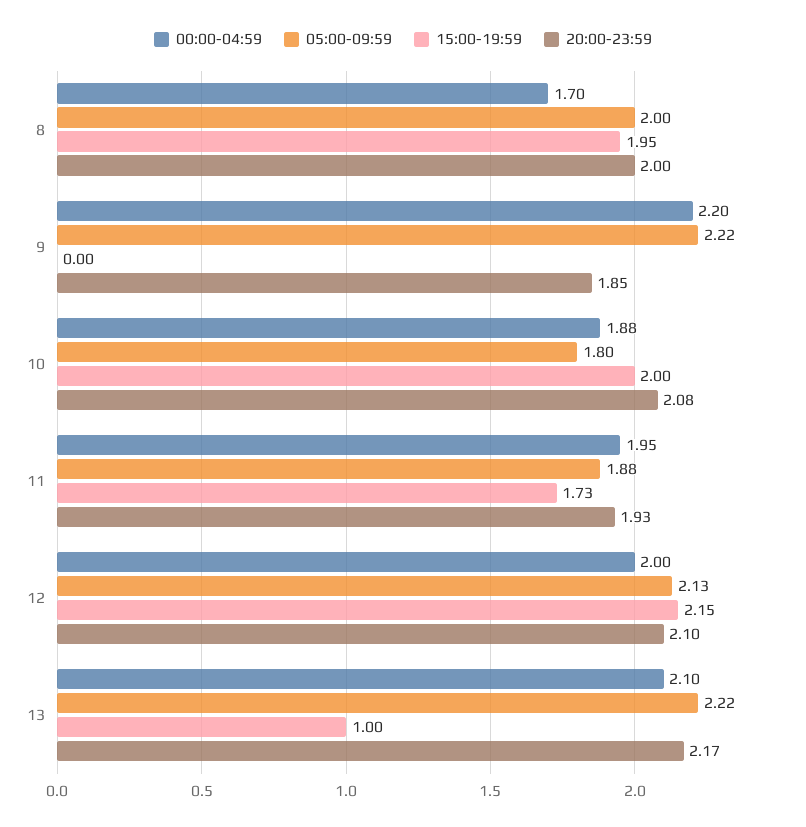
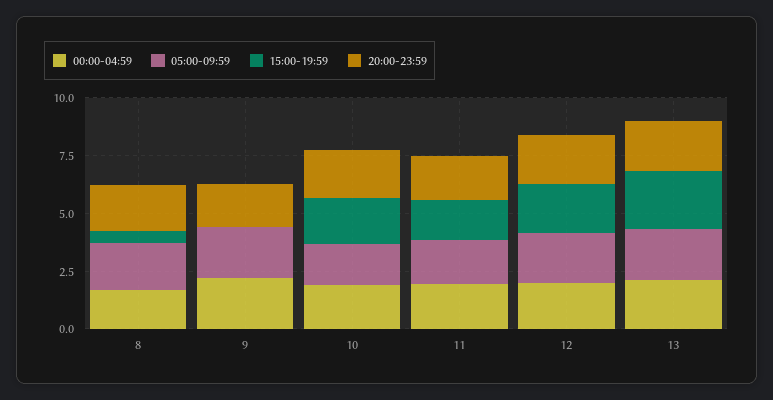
15:00-19:59, 8: 1.95 -> 0.5
15:00-19:59, 13: 1 -> 2.5

